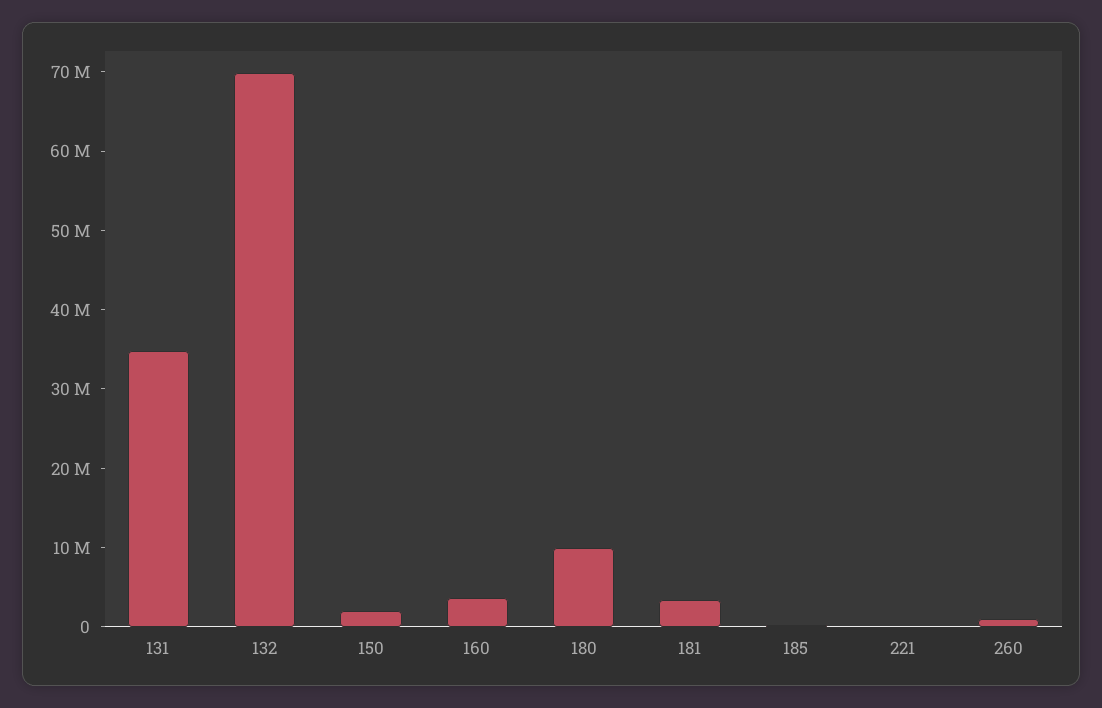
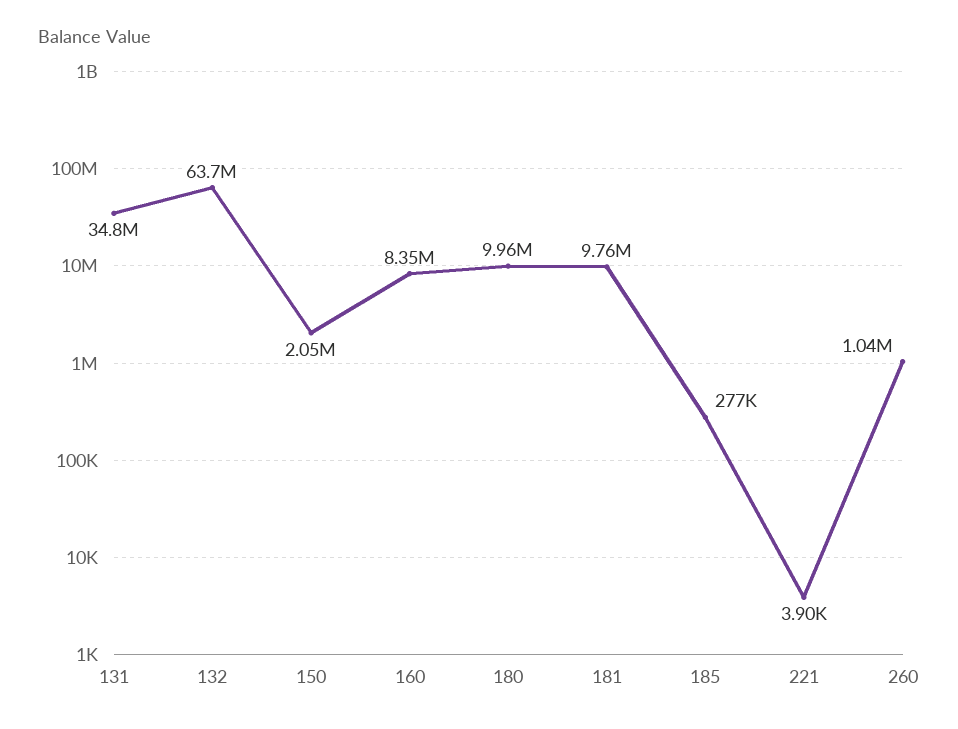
132: 70000000 -> 63700000
160: 4000000 -> 8350000
181: 4000000 -> 9760000

